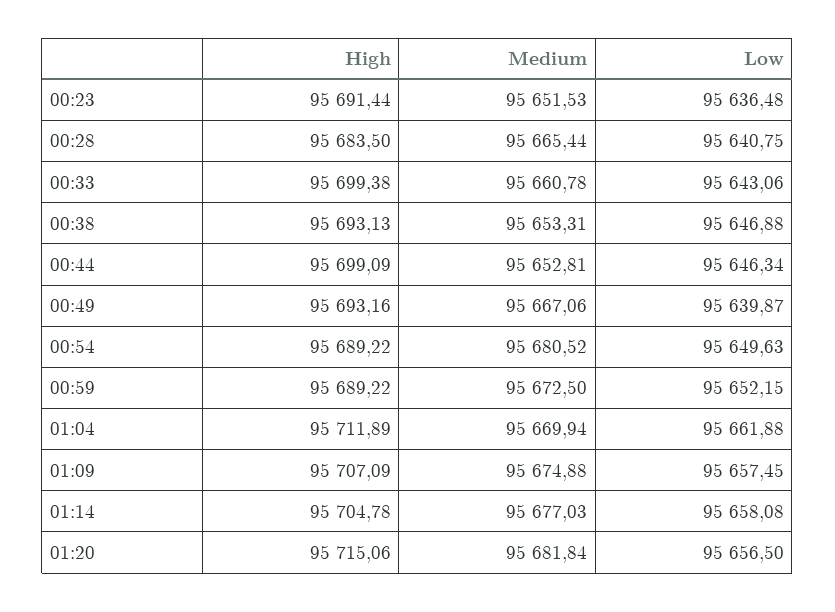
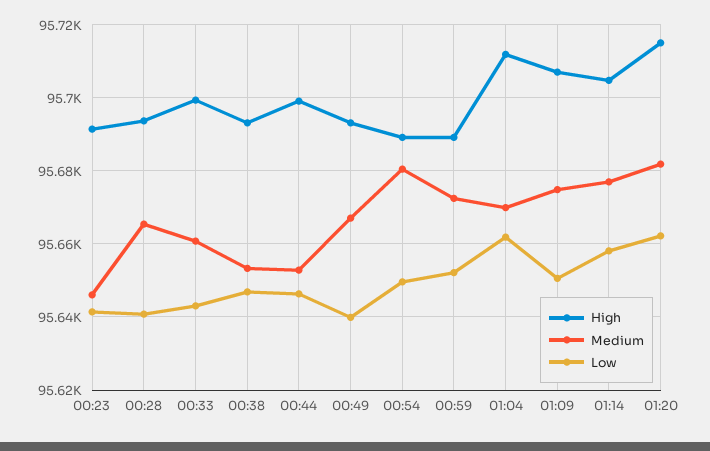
Medium, 00:23: 95651.53 -> 95646
Low, 00:23: 95636.48 -> 95642
High, 00:28: 95683.5 -> 95694
Low, 01:09: 95657.45 -> 95650
Low, 01:20: 95656.5 -> 95662

